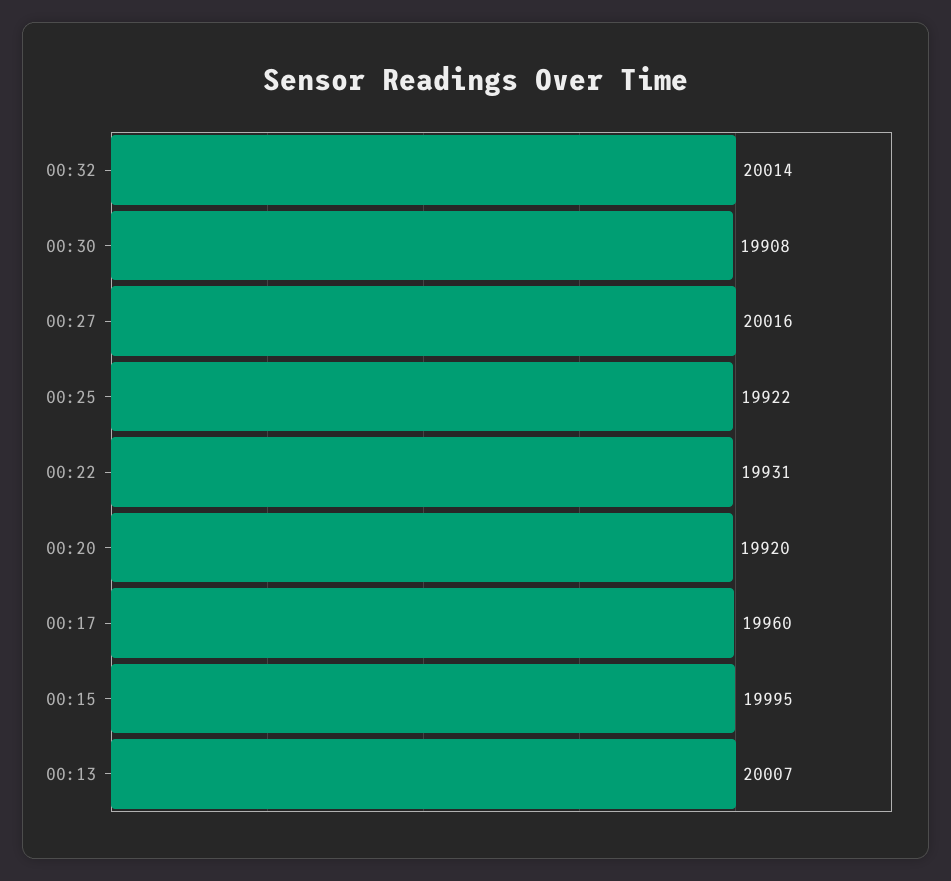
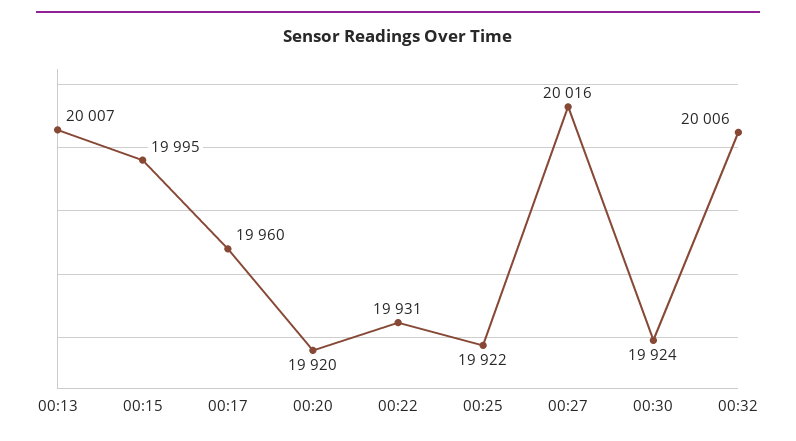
00:32: 20014 -> 20006
00:30: 19908 -> 19924

